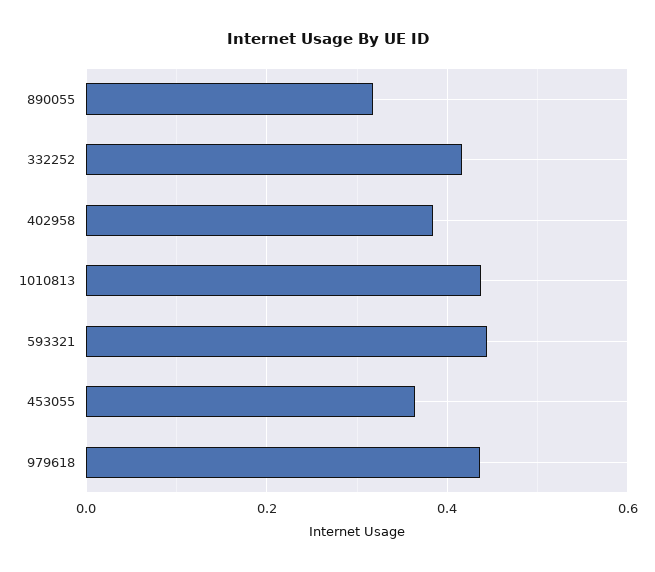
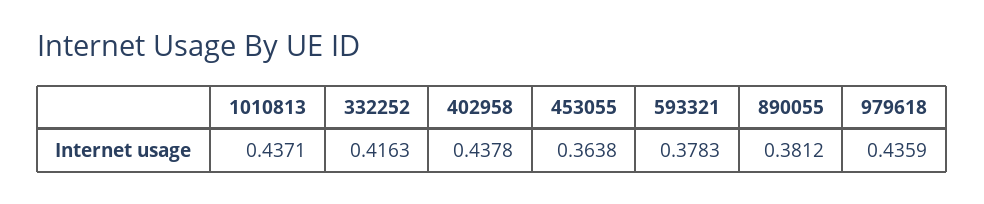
890055: 0.32 -> 0.3812
402958: 0.38 -> 0.4378
593321: 0.44 -> 0.3783

